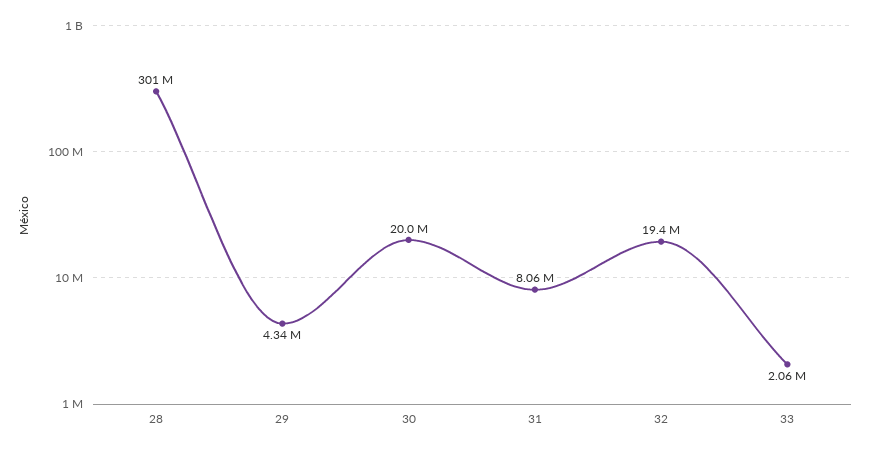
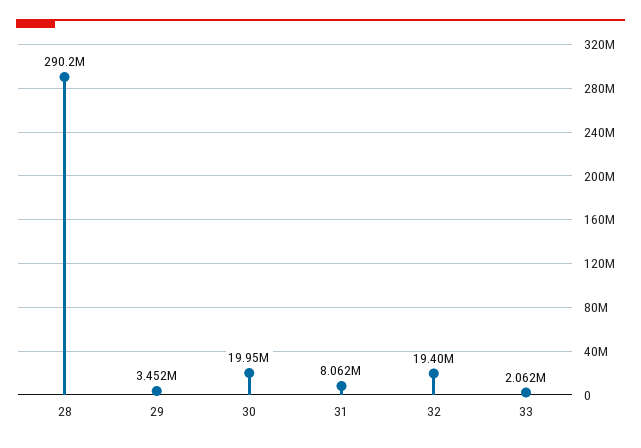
28: 301000000 -> 290200000
29: 4340000 -> 3452000

